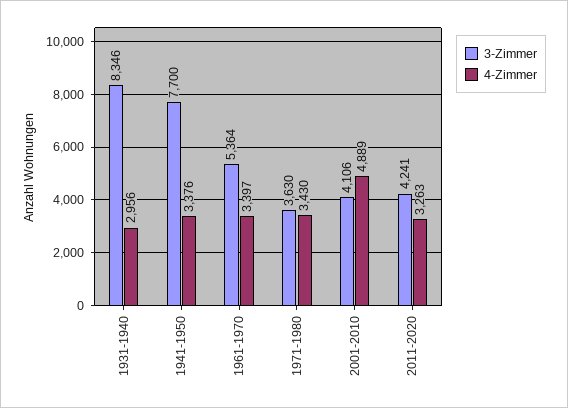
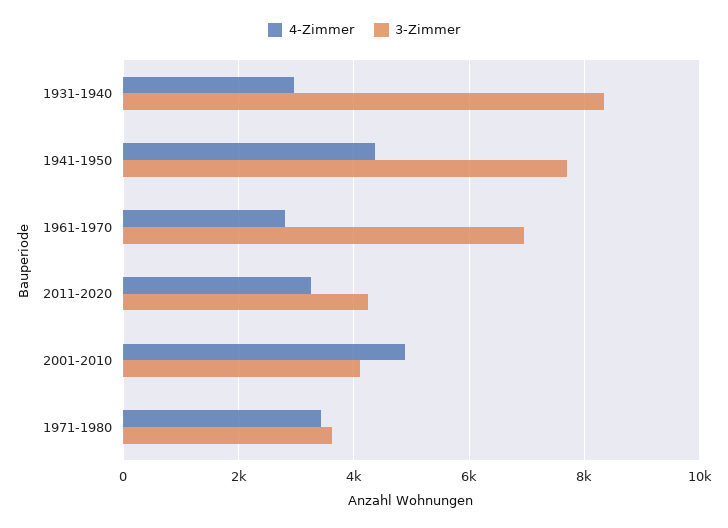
4-Zimmer, 1941-1950: 3376 -> 4400
3-Zimmer, 1961-1970: 5364 -> 7000
4-Zimmer, 1961-1970: 3397 -> 2800

